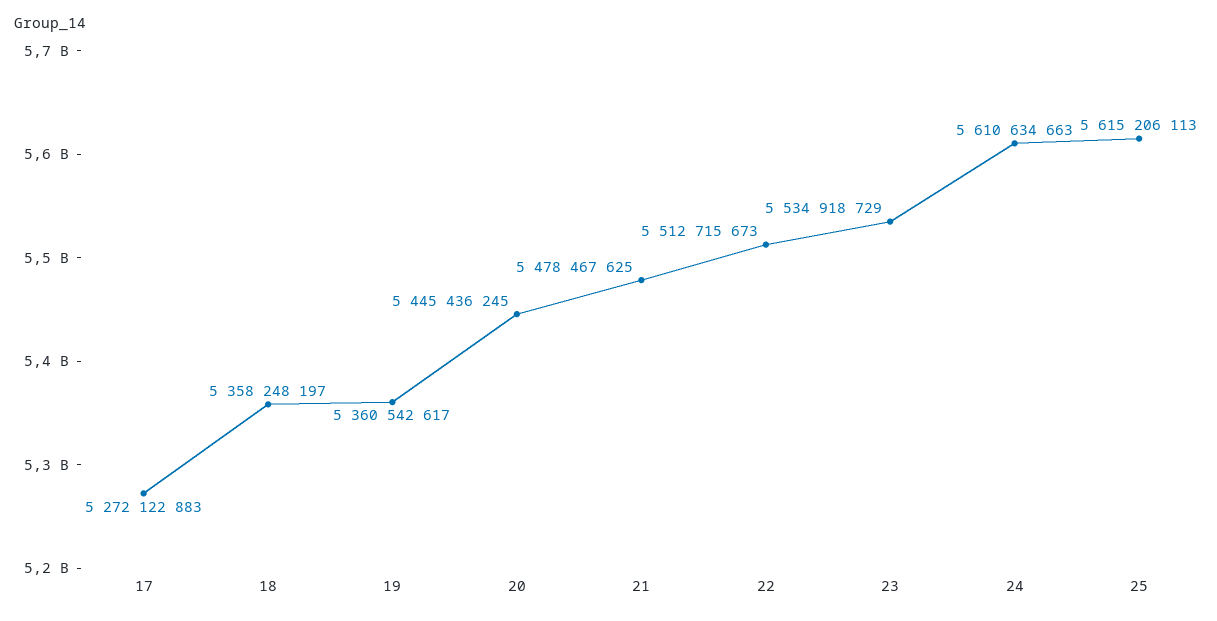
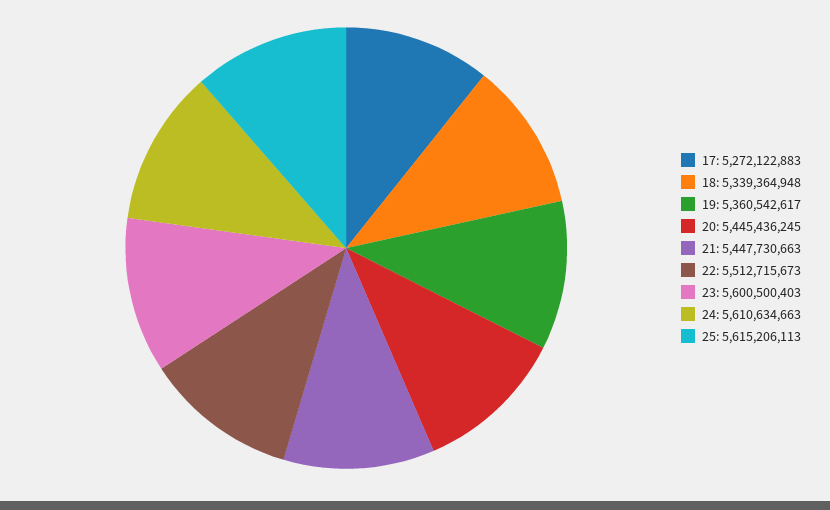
18: 5358248197 -> 5339364948
21: 5478467625 -> 5447730663
23: 5534918729 -> 5600500403

